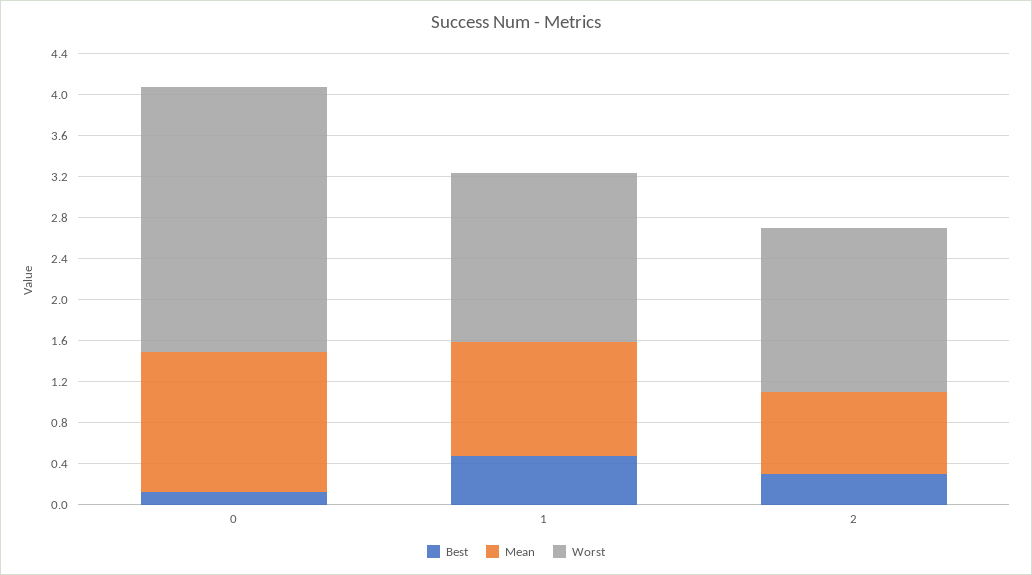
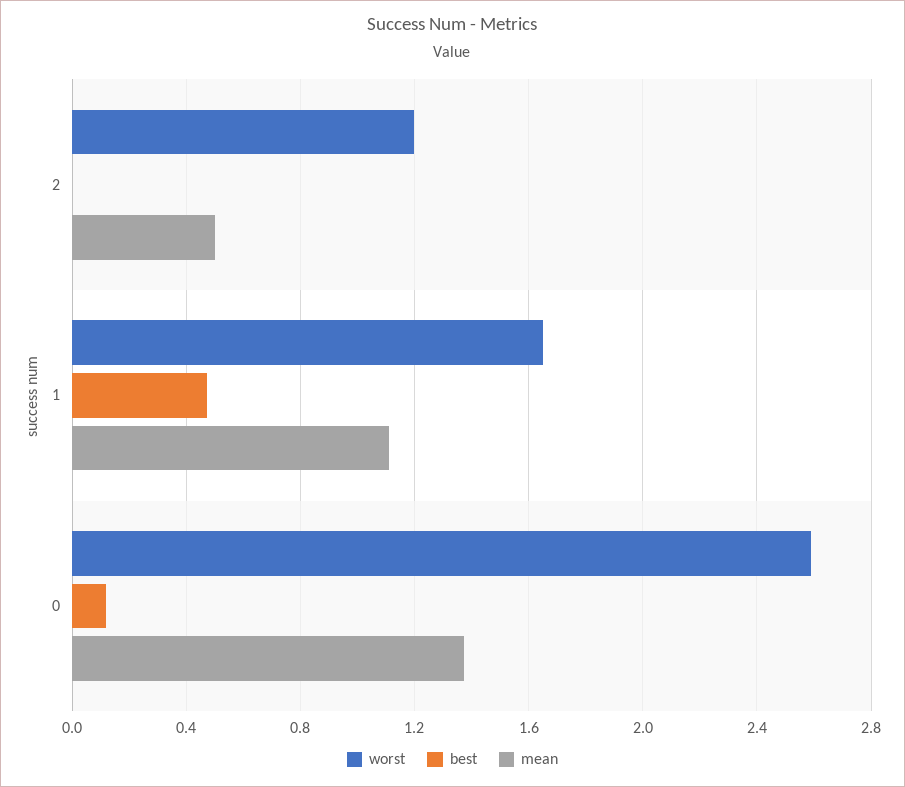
Best, 2: 0.3 -> 0
Mean, 2: 0.8 -> 0.5
Worst, 2: 1.6 -> 1.2

